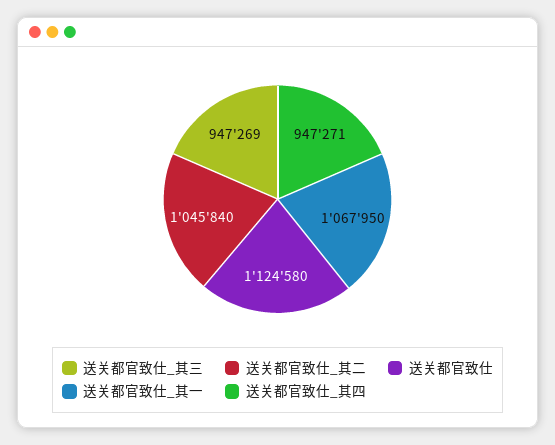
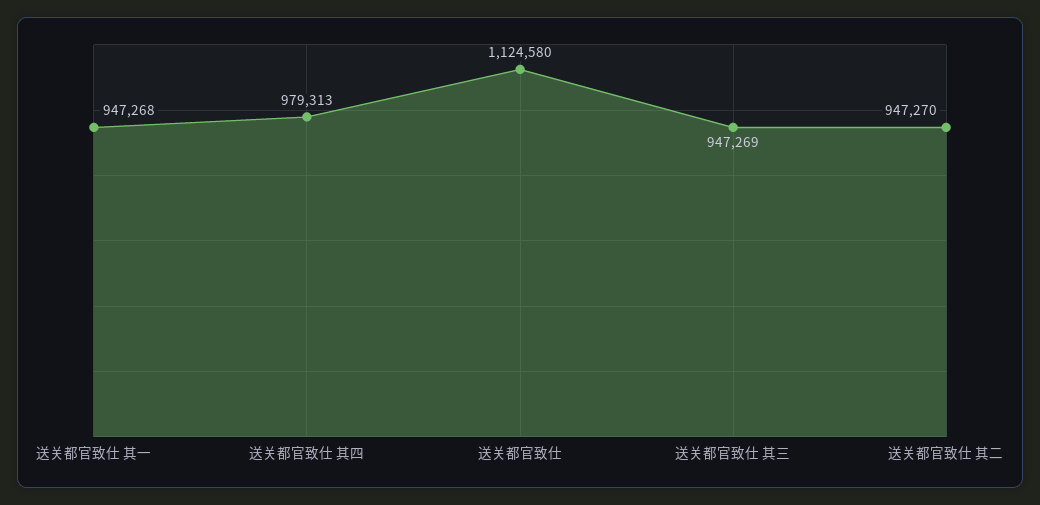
送关都官致仕_其二: 1045840 -> 947270
送关都官致仕_其一: 1067950 -> 947268
送关都官致仕_其四: 947271 -> 979313

